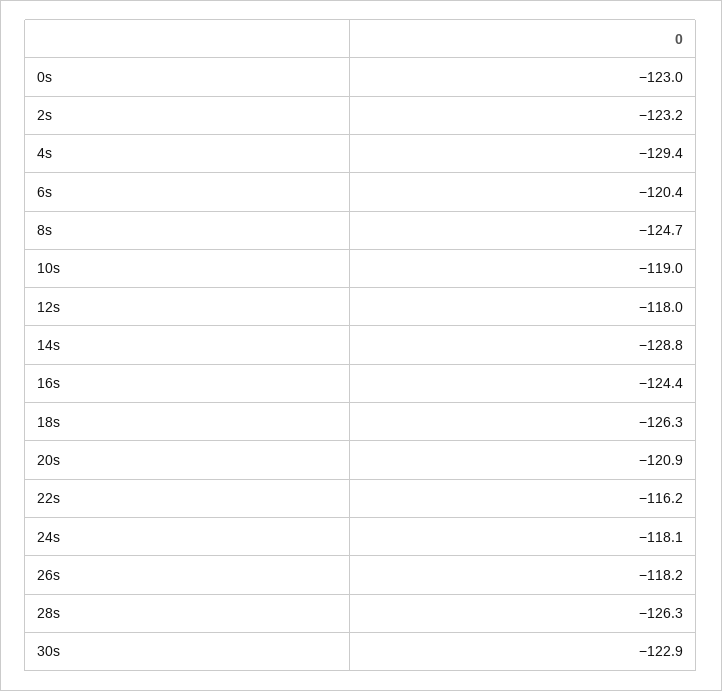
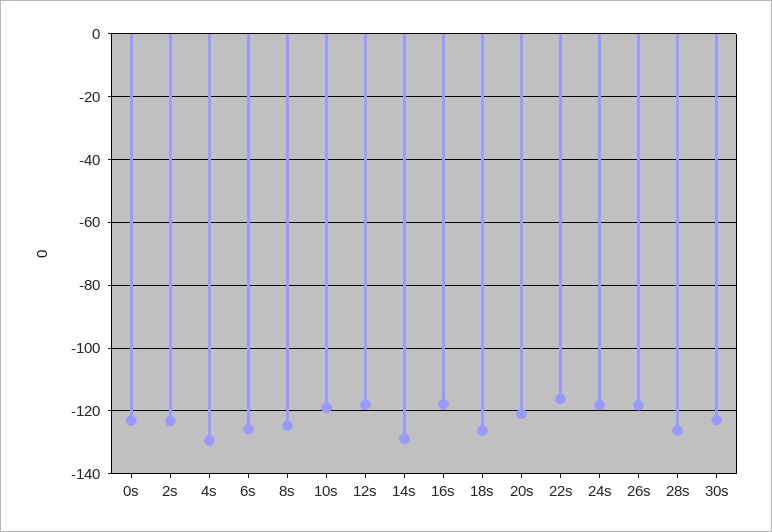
6s: -120.4 -> -126
16s: -124.4 -> -118

